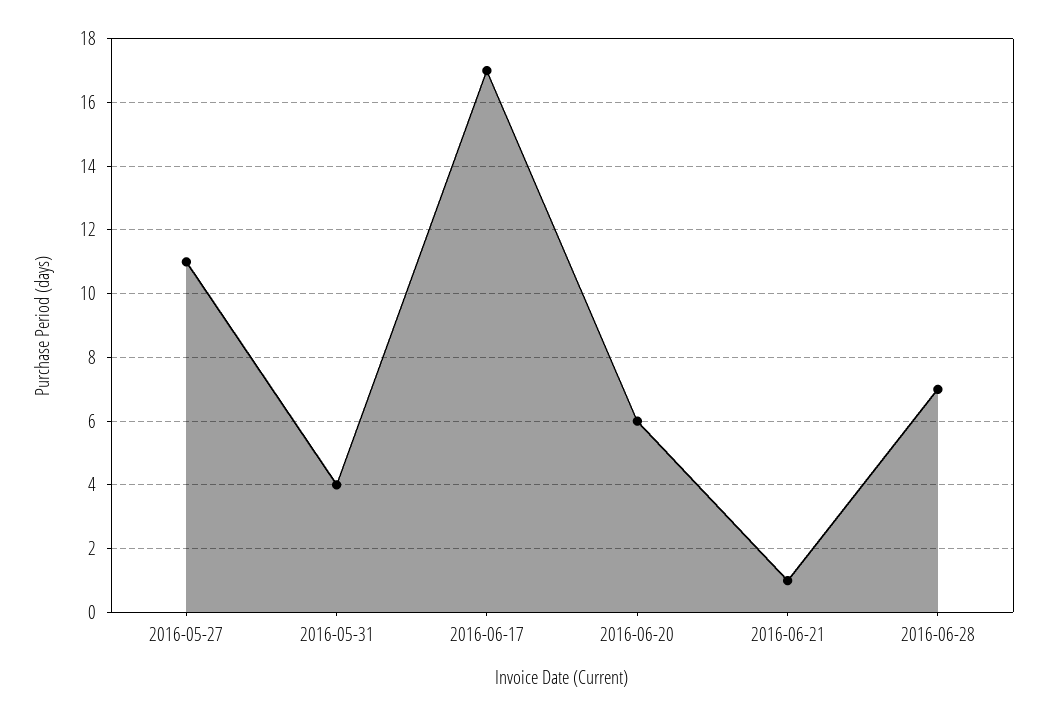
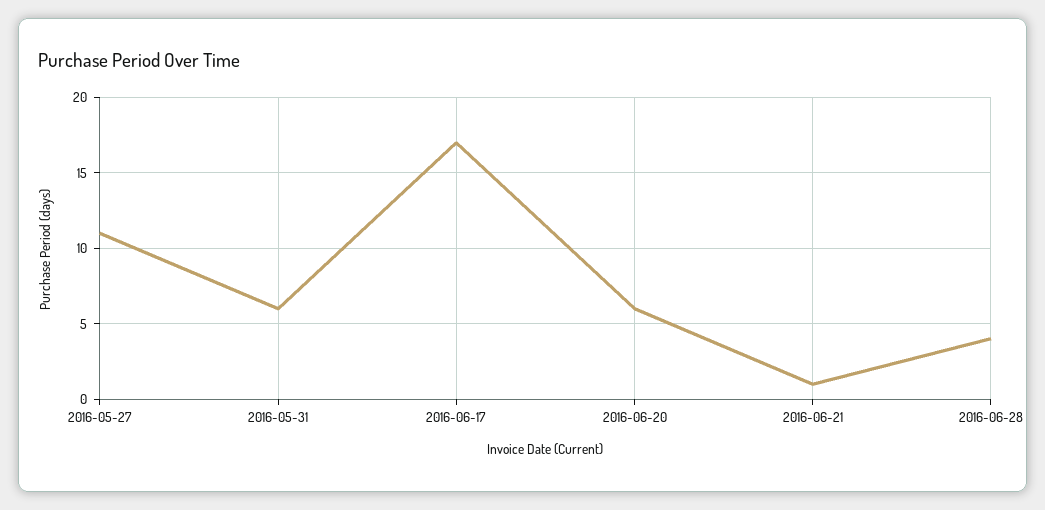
2016-05-31: 4 -> 6
2016-06-28: 7 -> 4

